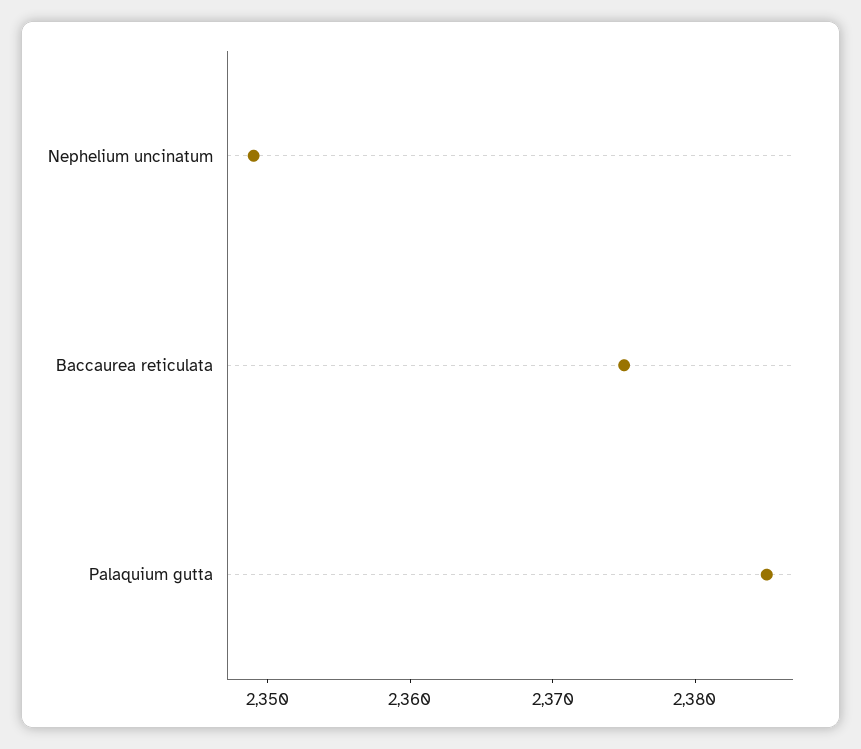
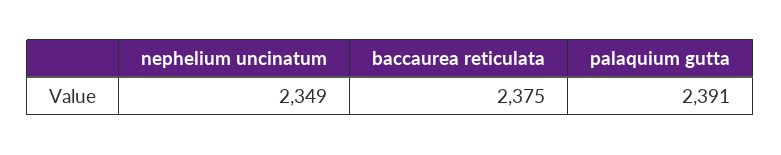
Palaquium gutta: 2385 -> 2391

